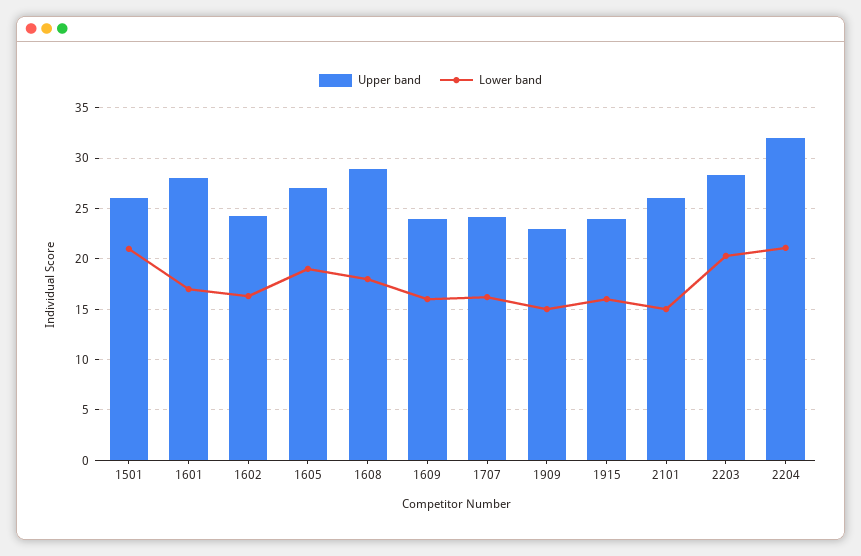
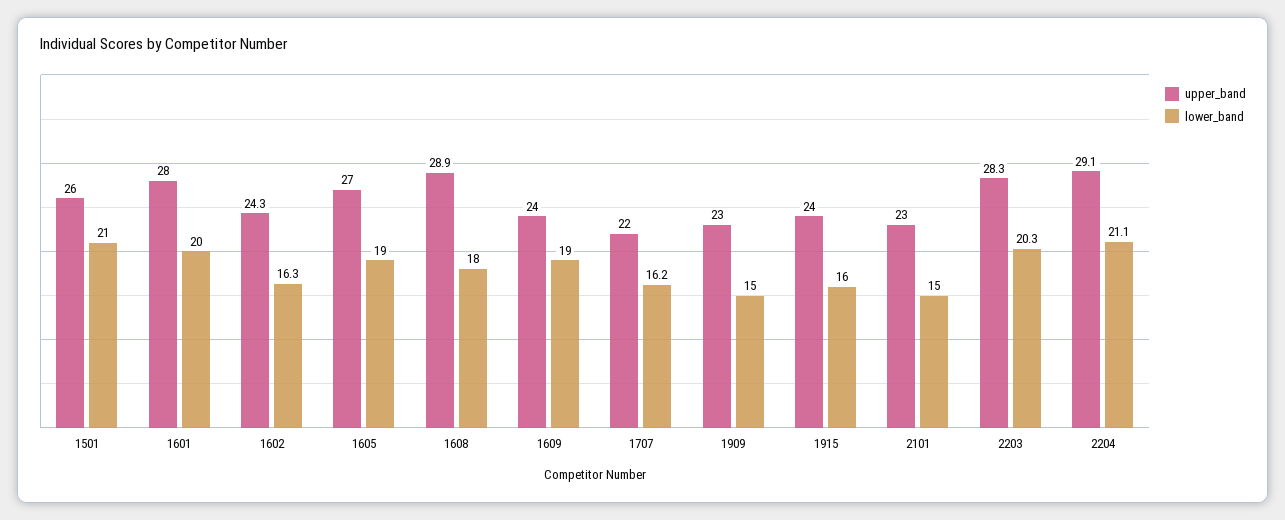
Lower band, 1601: 17 -> 20
Lower band, 1609: 16 -> 19
Upper band, 1707: 24 -> 22
Upper band, 2101: 26 -> 23
Upper band, 2204: 32 -> 29.1

